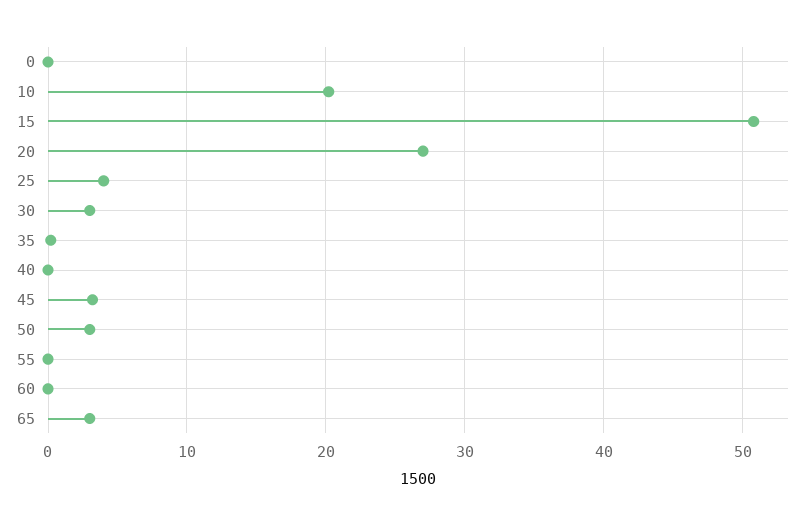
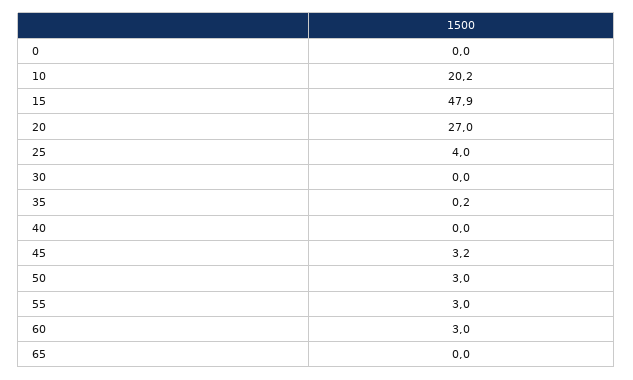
15: 51 -> 47.9
30: 3 -> 0
55: 0 -> 3
60: 0 -> 3
65: 3 -> 0

